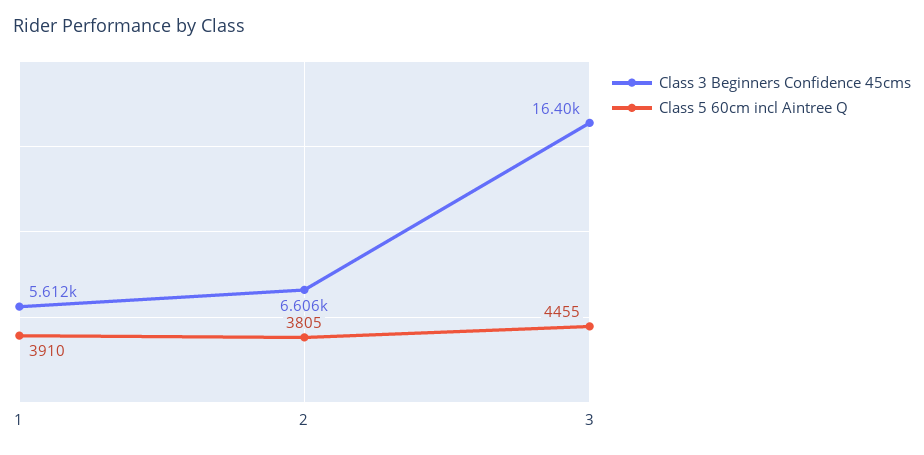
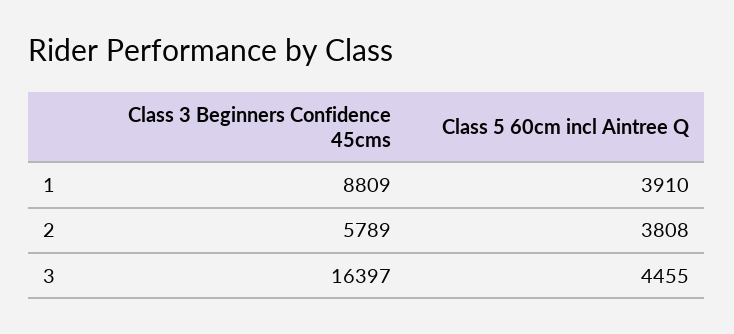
Class 3 Beginners Confidence 45cms, 1: 5612 -> 8809
Class 3 Beginners Confidence 45cms, 2: 6606 -> 5789
Class 5 60cm incl Aintree Q, 2: 3805 -> 3808

